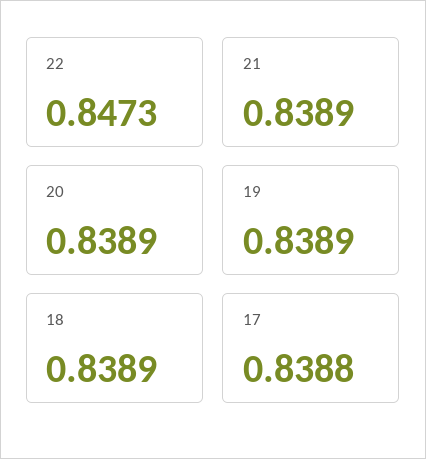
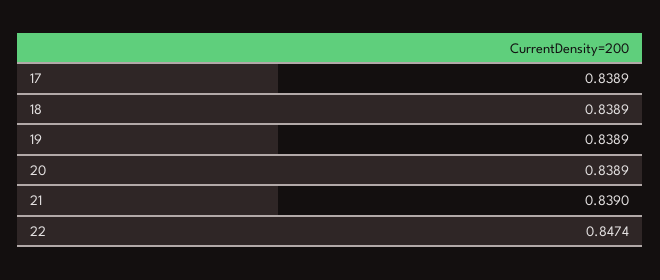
22: 0.8473 -> 0.8474
21: 0.8389 -> 0.839
17: 0.8388 -> 0.8389

